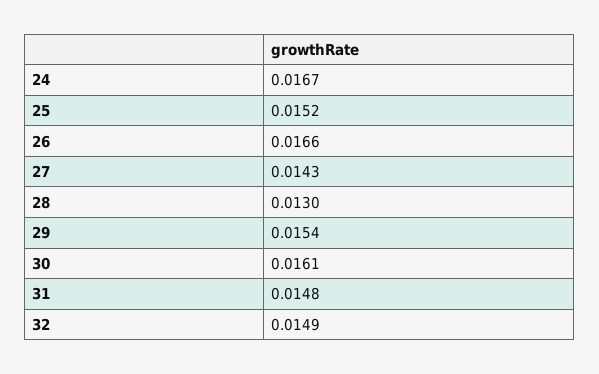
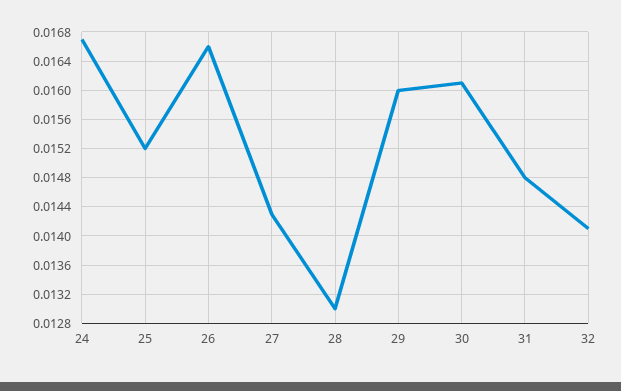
29: 0.0154 -> 0.016
32: 0.0149 -> 0.0141

